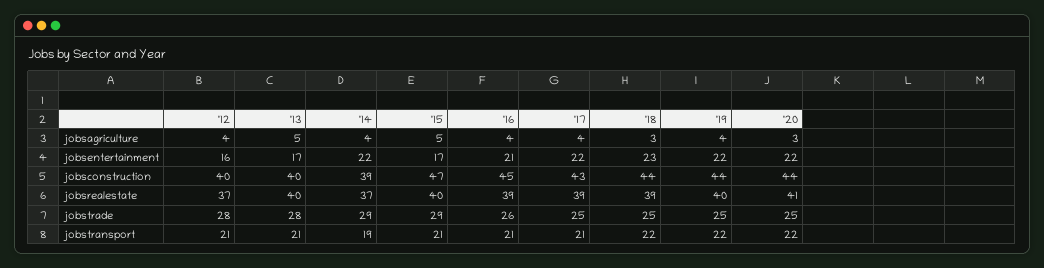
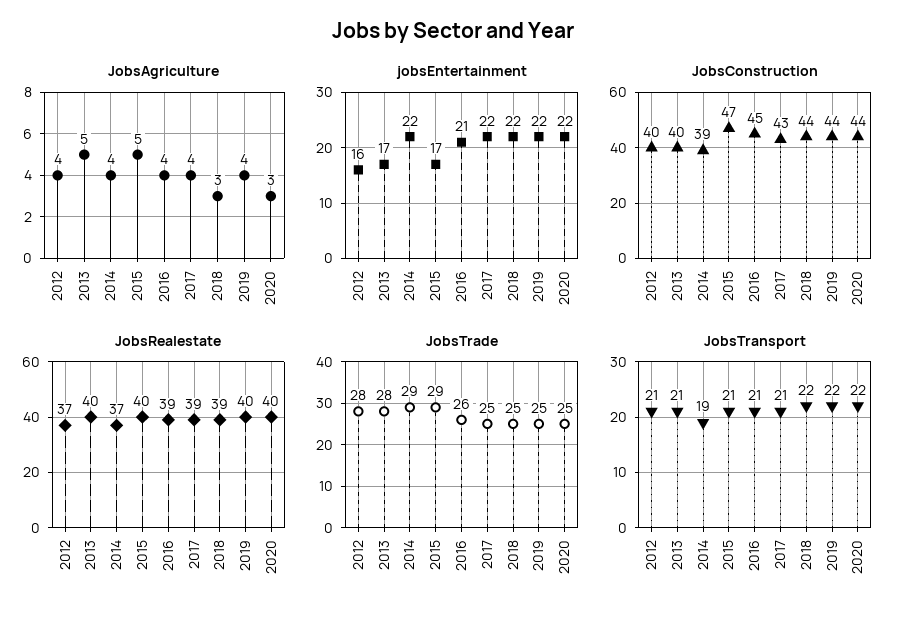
jobsentertainment, '18: 23 -> 22
jobsrealestate, '20: 41 -> 40

